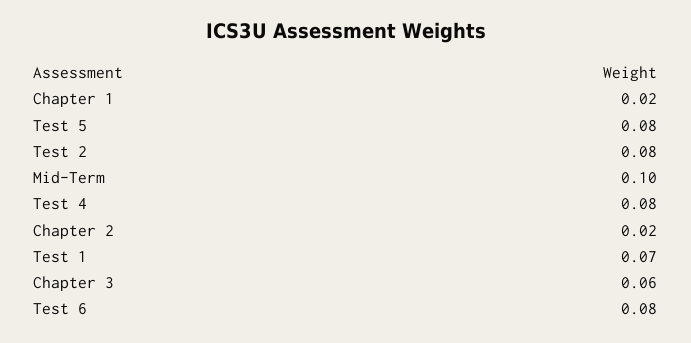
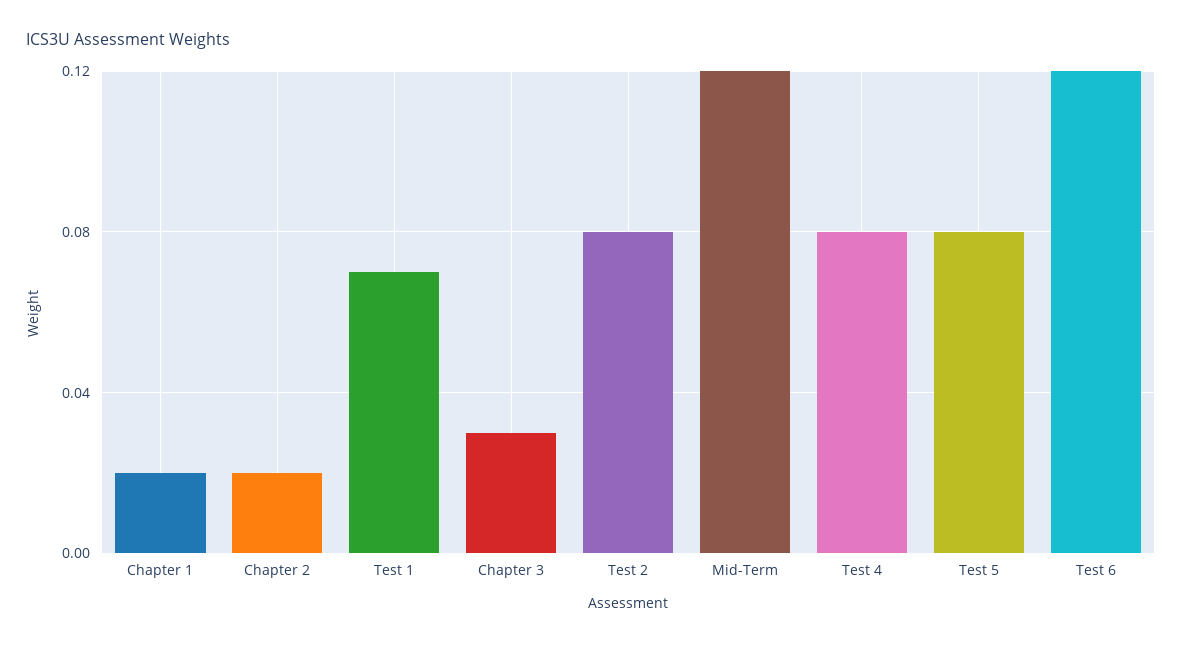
Mid-Term: 0.1 -> 0.12
Chapter 3: 0.06 -> 0.03
Test 6: 0.08 -> 0.12

